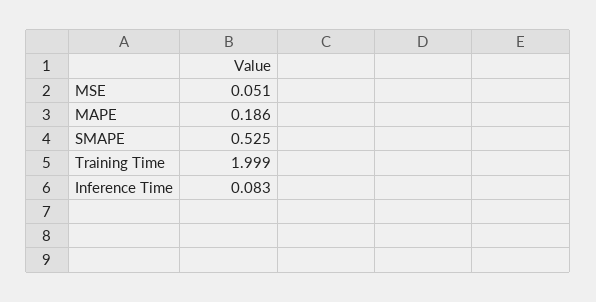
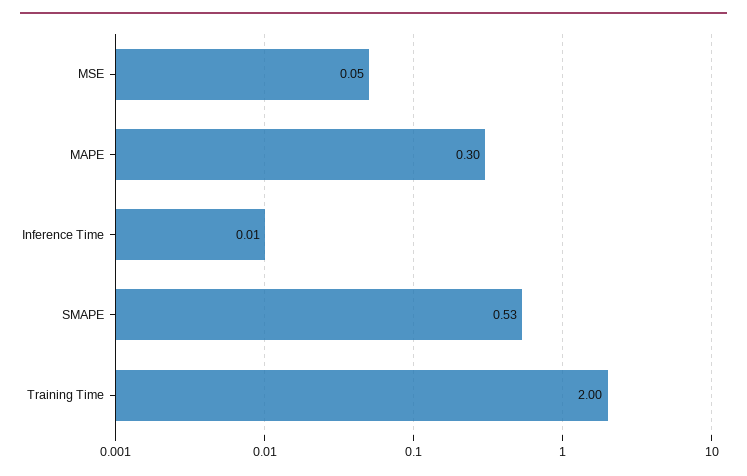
MAPE: 0.186 -> 0.3
Inference Time: 0.083 -> 0.01

